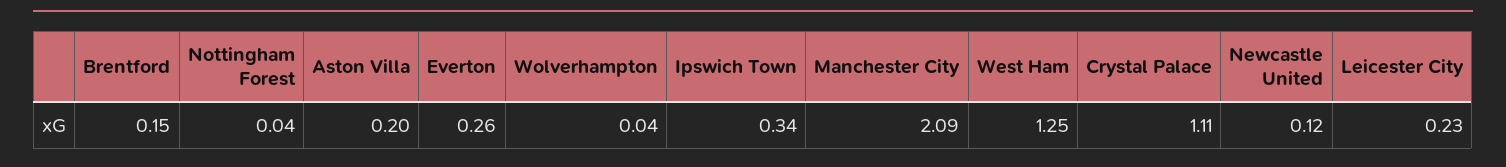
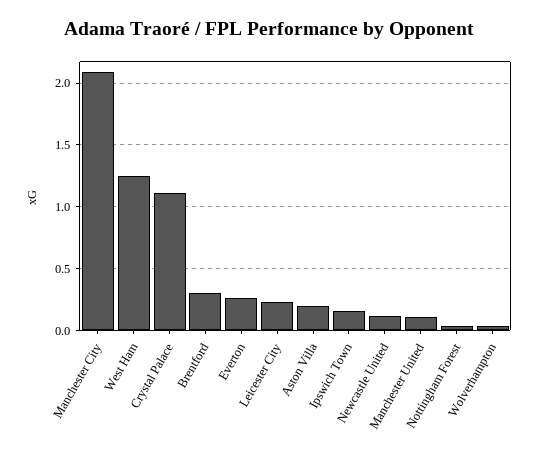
Brentford: 0.15 -> 0.3
Ipswich Town: 0.34 -> 0.15
Manchester United: none -> 0.1

